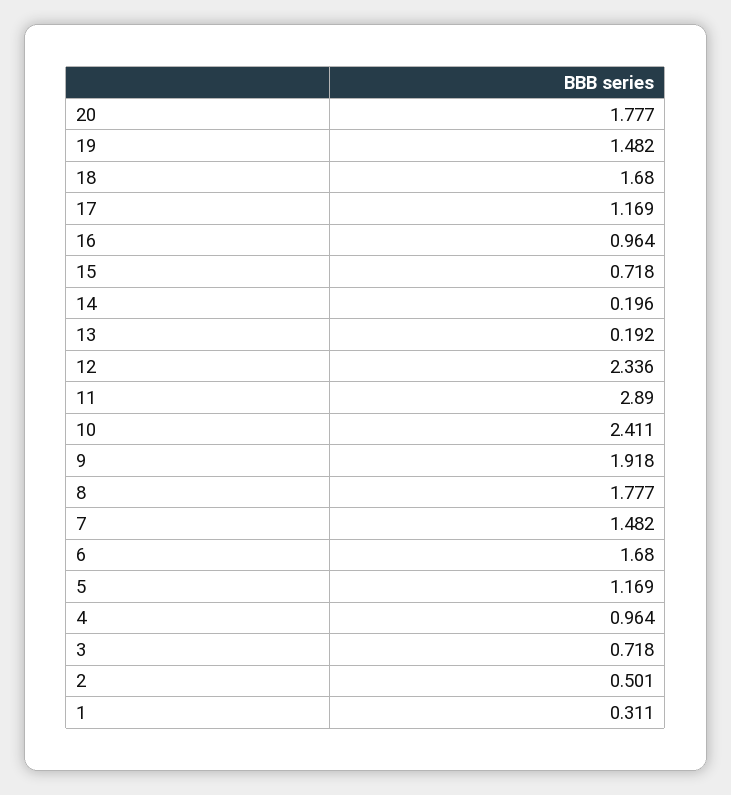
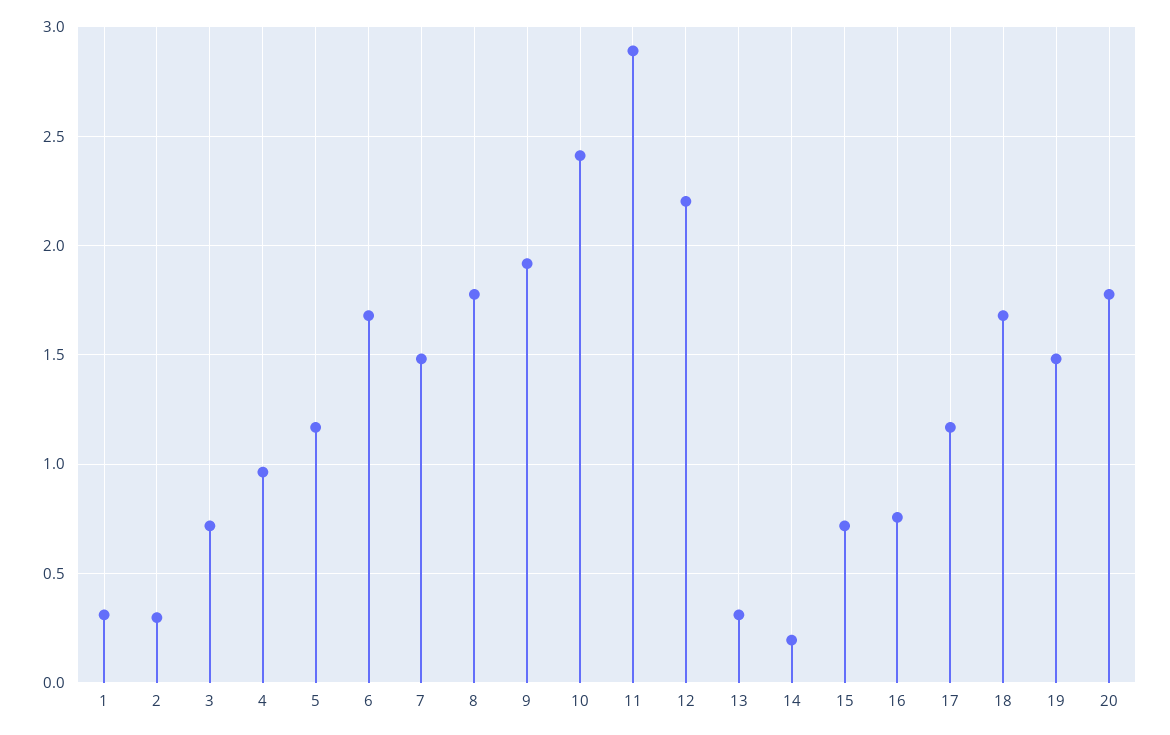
16: 0.964 -> 0.75
13: 0.192 -> 0.3
12: 2.336 -> 2.2
2: 0.501 -> 0.3

